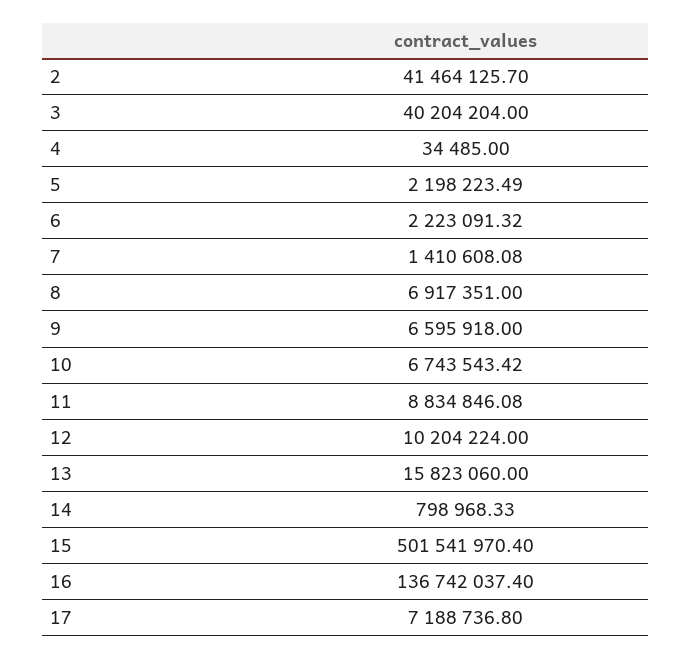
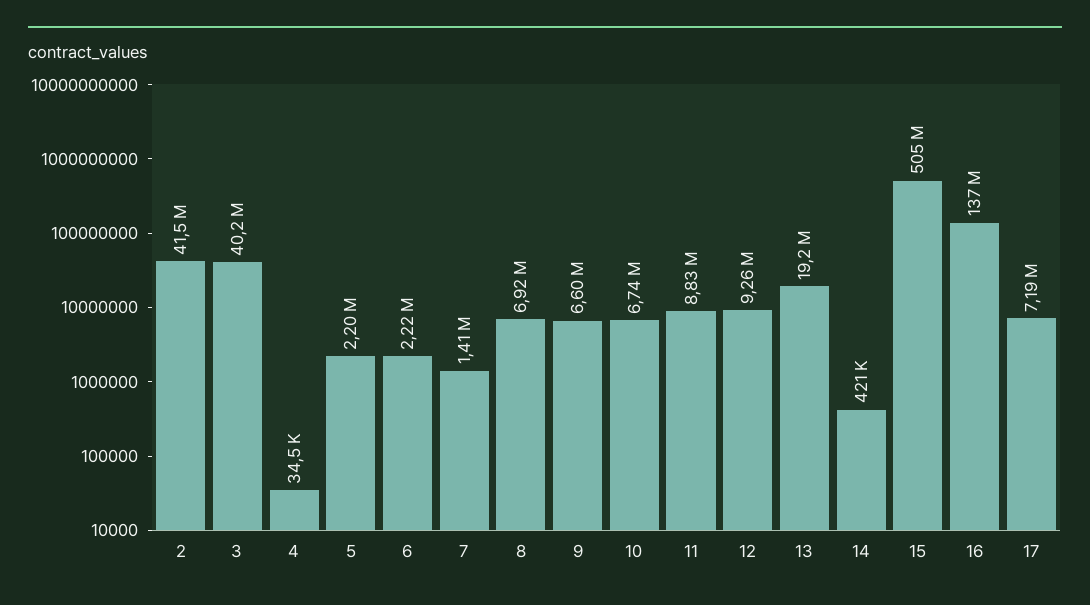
12: 10204224 -> 9260000
13: 15823060 -> 19200000
14: 798968.33 -> 421000
15: 501541970.4 -> 505000000

